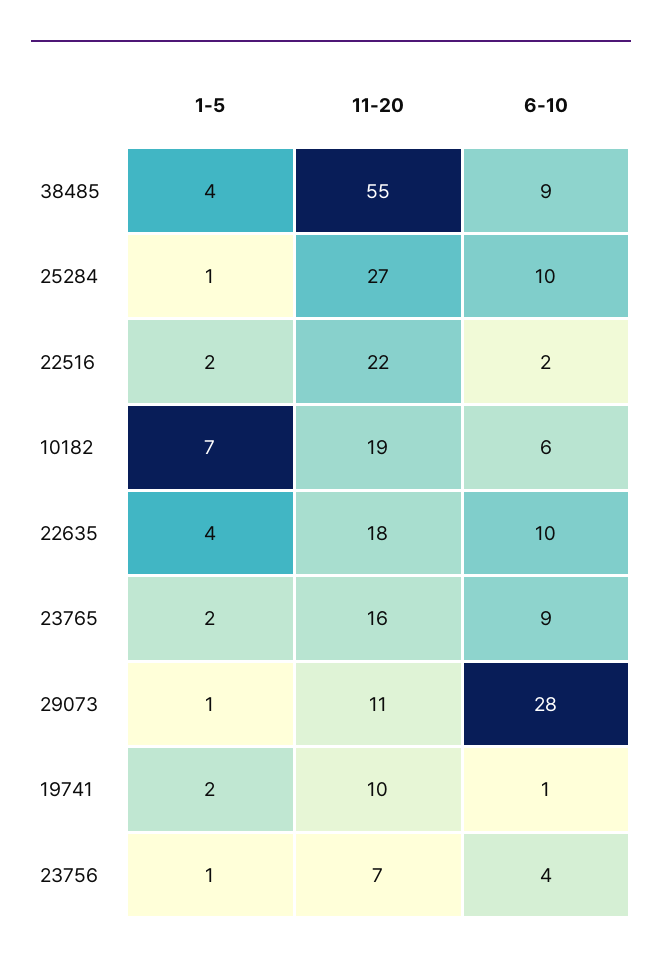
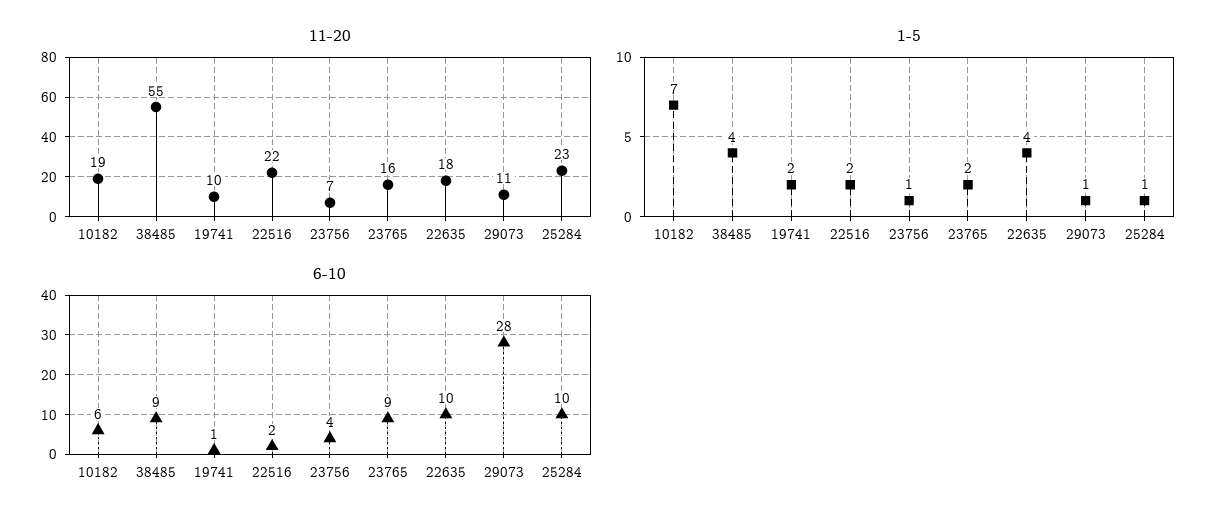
11-20, 25284: 27 -> 23

